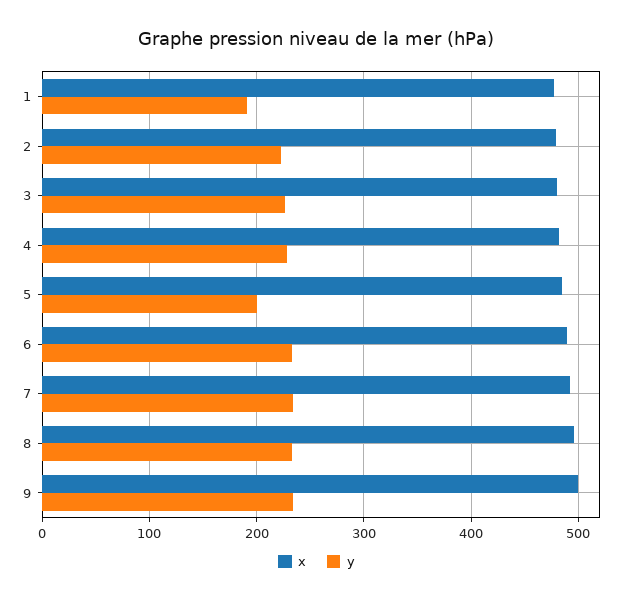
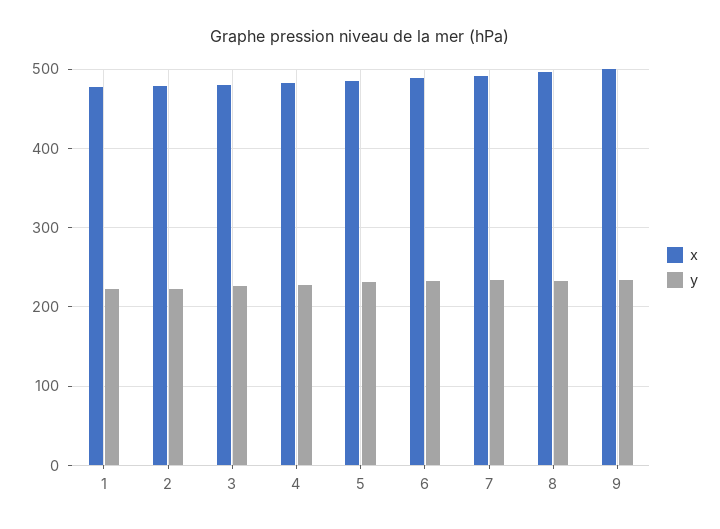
y, 1: 190 -> 220
y, 5: 200 -> 230

